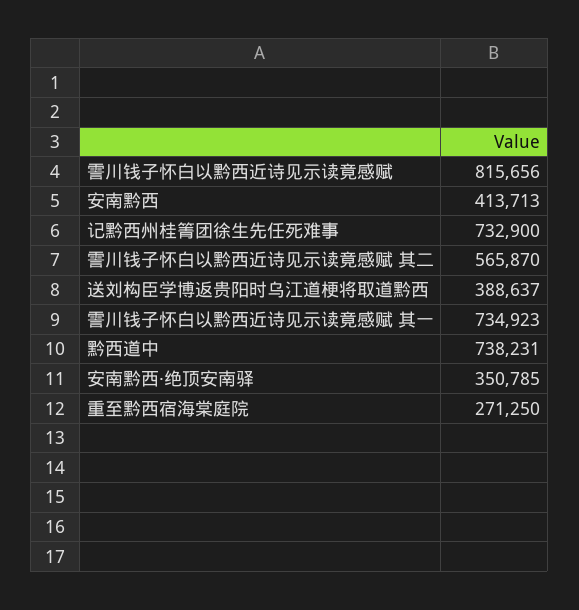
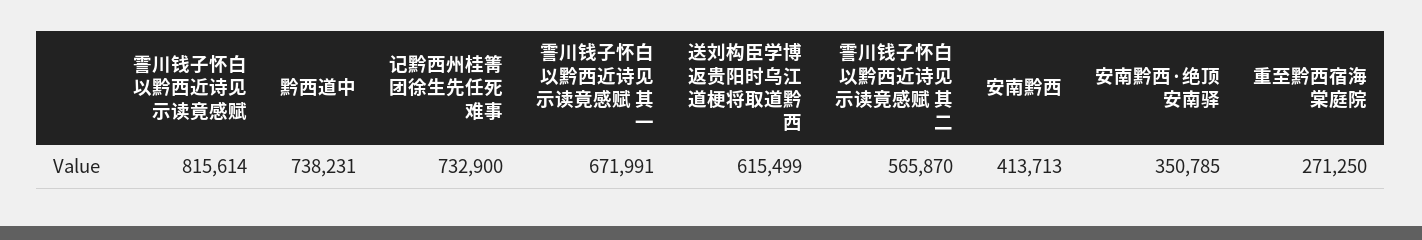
霅川钱子怀白以黔西近诗见示读竟感赋: 815656 -> 815614
送刘构臣学博返贵阳时乌江道梗将取道黔西: 388637 -> 615499
霅川钱子怀白以黔西近诗见示读竟感赋 其一: 734923 -> 671991

